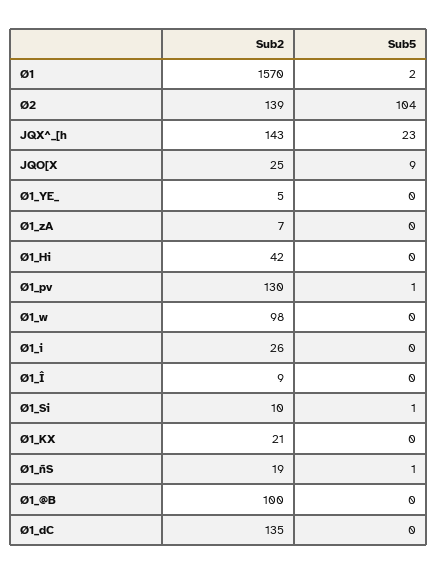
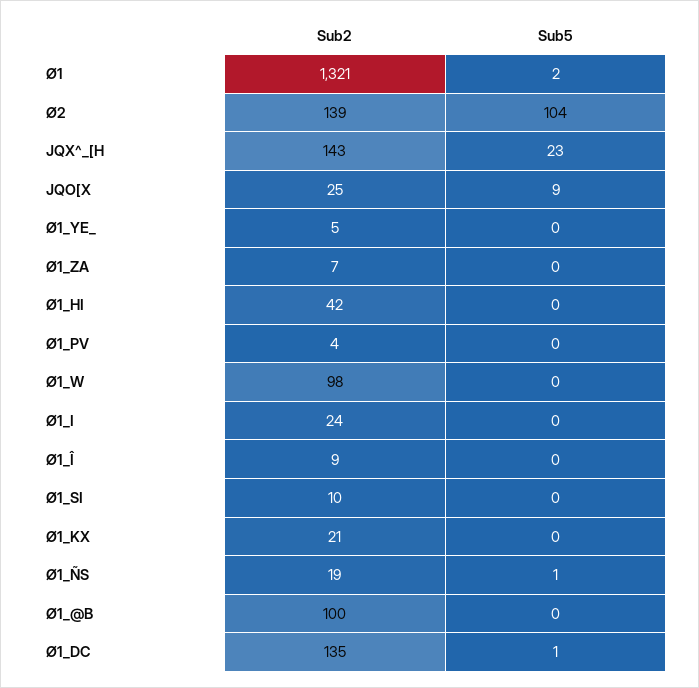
Sub2, Ø1: 1570 -> 1321
Sub2, Ø1_pv: 130 -> 4
Sub5, Ø1_pv: 1 -> 0
Sub2, Ø1_i: 26 -> 24
Sub5, Ø1_Si: 1 -> 0
Sub5, Ø1_dC: 0 -> 1

